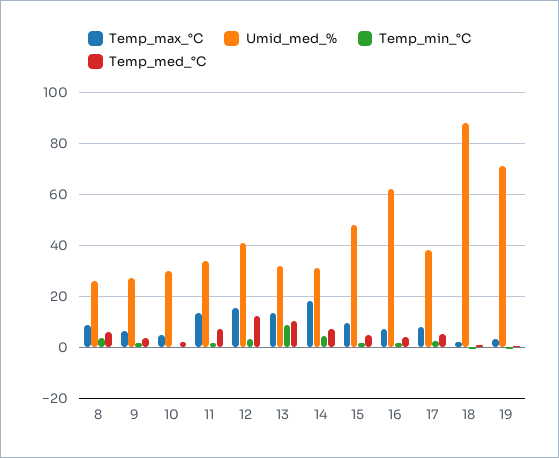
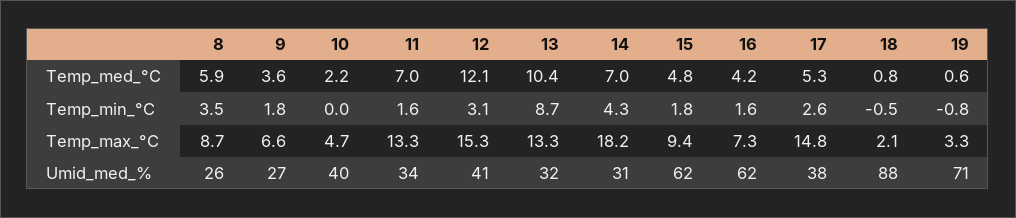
Umid_med_%, 10: 30 -> 40
Umid_med_%, 15: 47.5 -> 62
Temp_max_°C, 17: 7.5 -> 14.8

